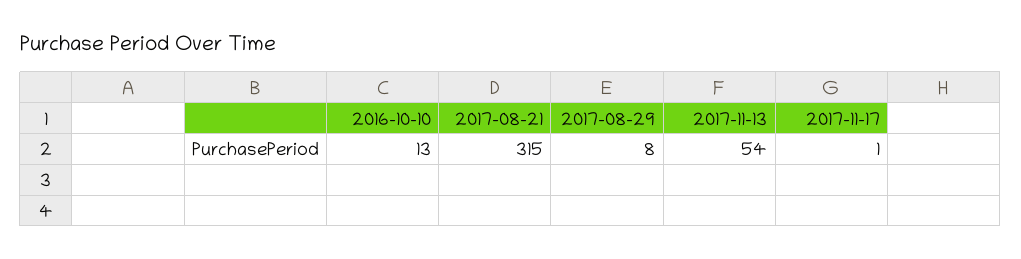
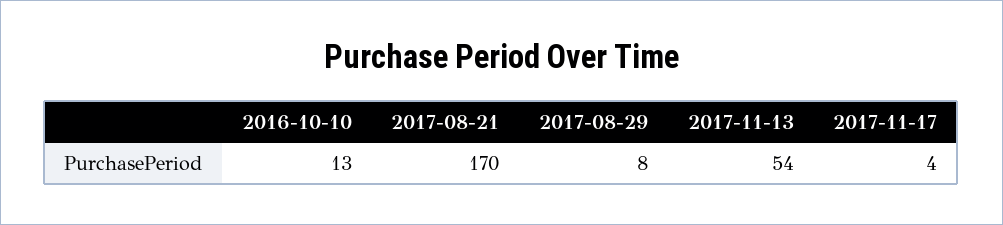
2017-08-21: 315 -> 170
2017-11-17: 1 -> 4

